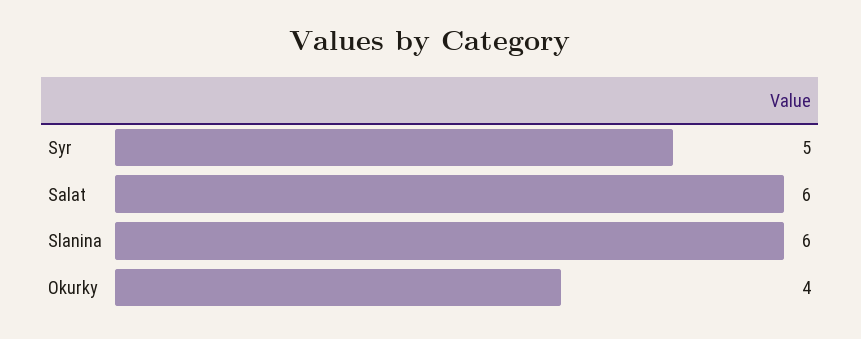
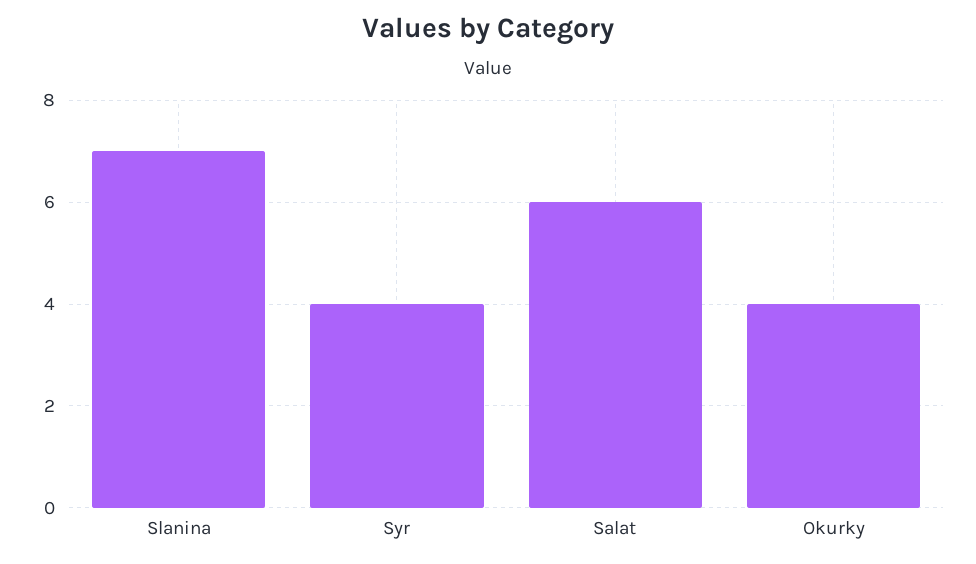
Syr: 5 -> 4
Slanina: 6 -> 7

